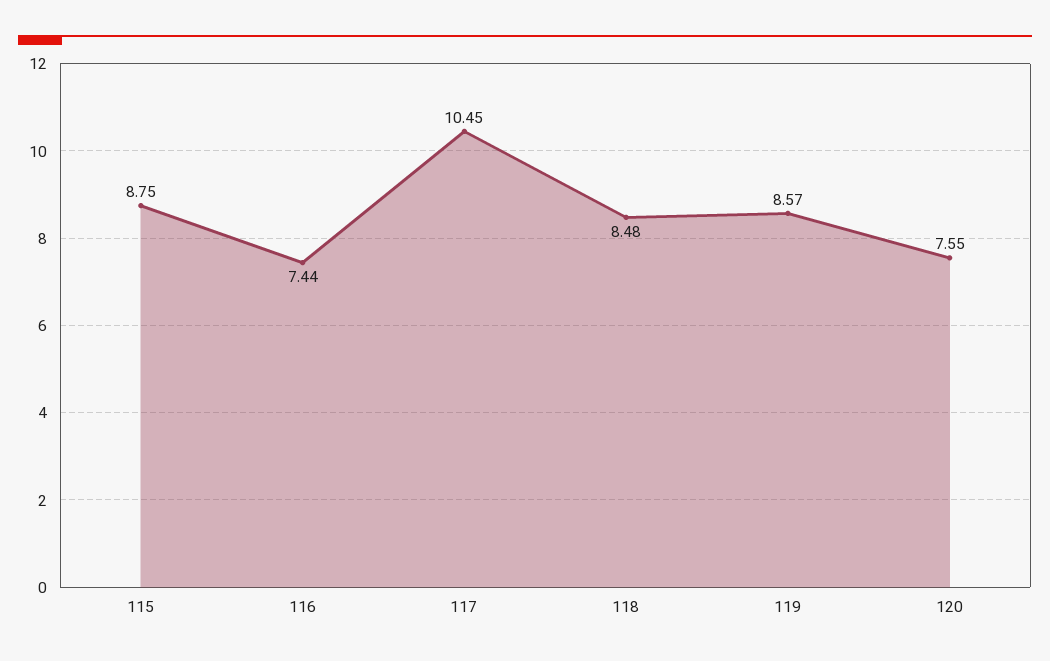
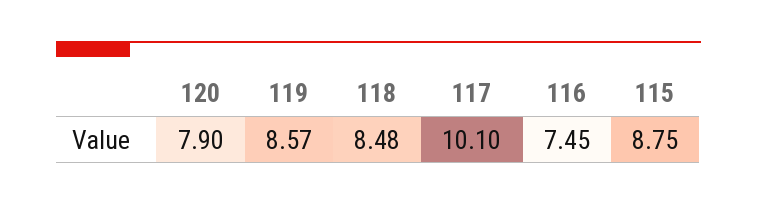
116: 7.44 -> 7.45
117: 10.45 -> 10.1
120: 7.55 -> 7.9

